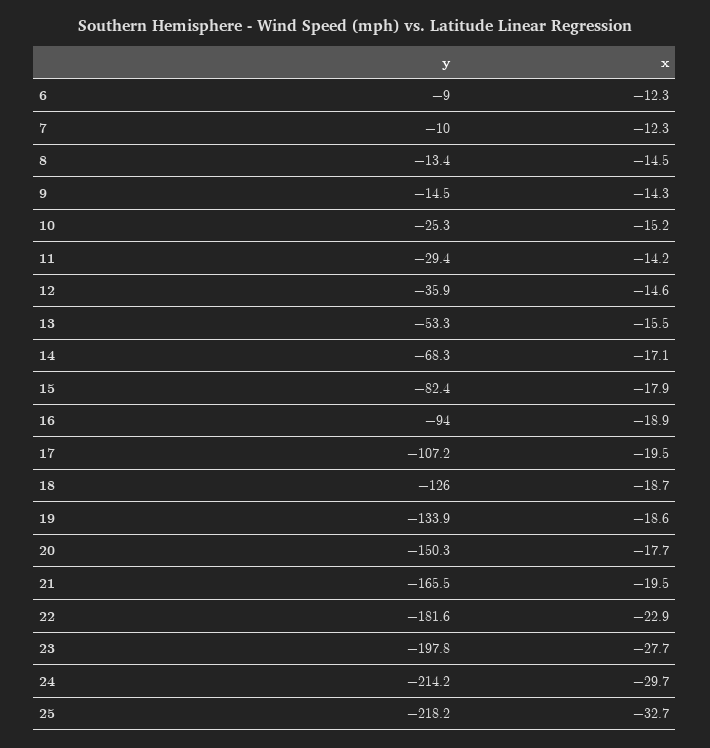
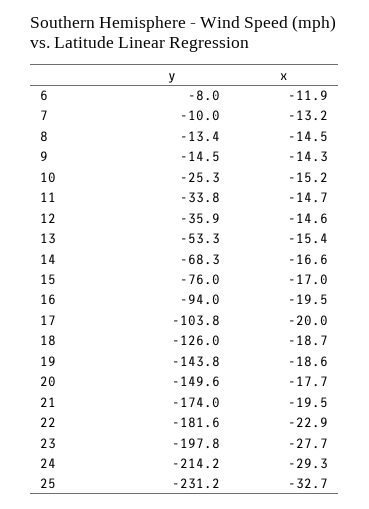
y, 6: -9 -> -8
x, 6: -12.3 -> -11.9
x, 7: -12.3 -> -13.2
y, 11: -29.4 -> -33.8
x, 11: -14.2 -> -14.7
x, 13: -15.5 -> -15.4
x, 14: -17.1 -> -16.6
y, 15: -82.4 -> -76
x, 15: -17.9 -> -17
x, 16: -18.9 -> -19.5
y, 17: -107.2 -> -103.8
x, 17: -19.5 -> -20
y, 19: -133.9 -> -143.8
y, 20: -150.3 -> -149.6
y, 21: -165.5 -> -174
x, 24: -29.7 -> -29.3
y, 25: -218.2 -> -231.2

